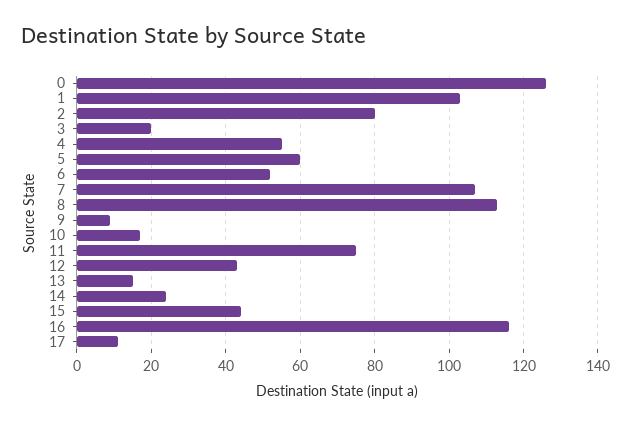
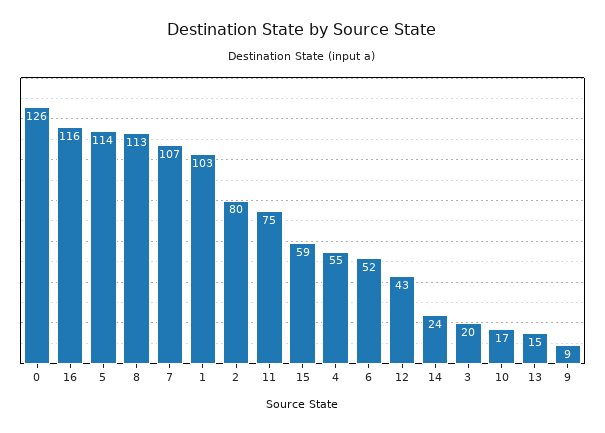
5: 60 -> 114
15: 45 -> 59
17: 10 -> none

